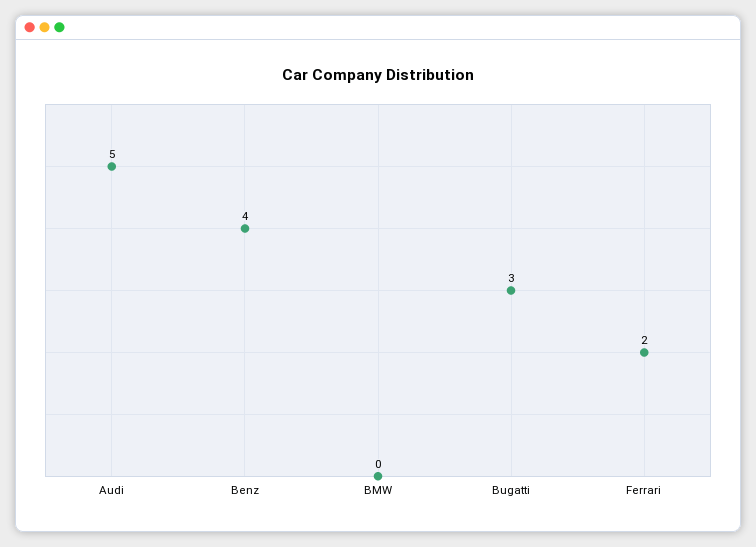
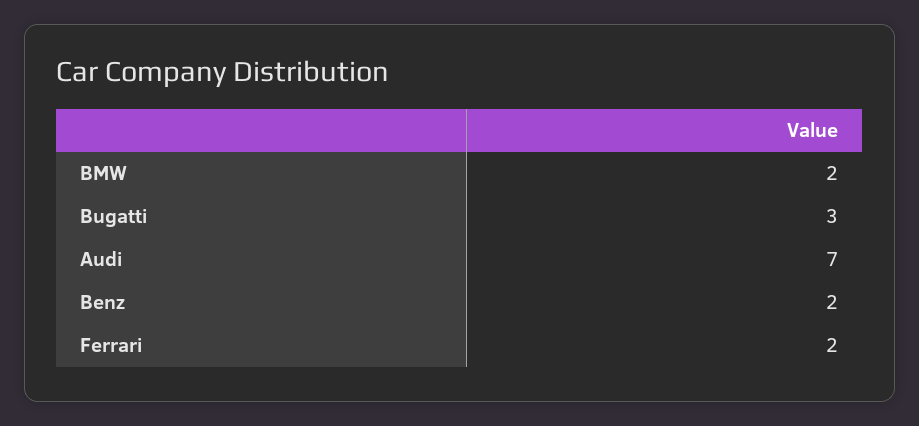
Audi: 5 -> 7
Benz: 4 -> 2
BMW: 0 -> 2

